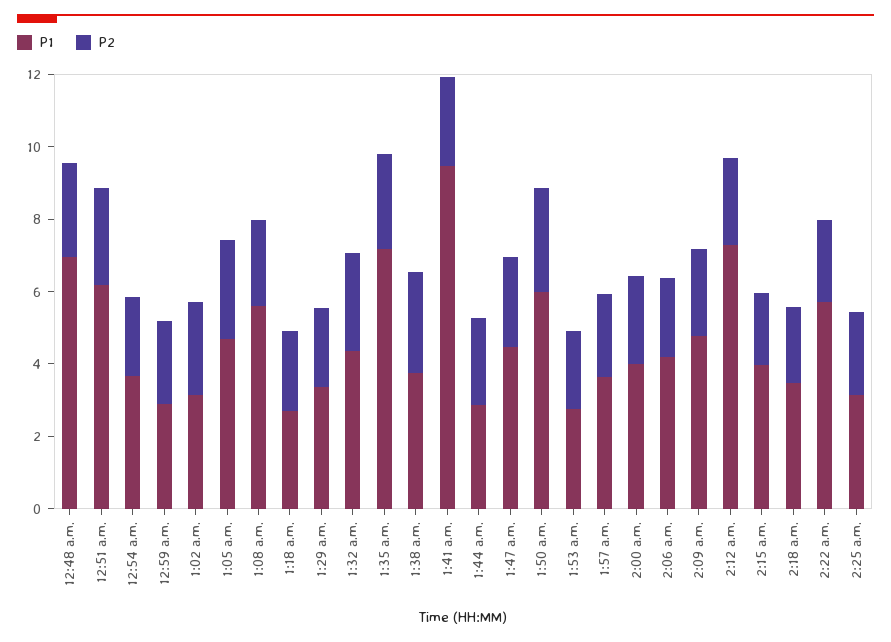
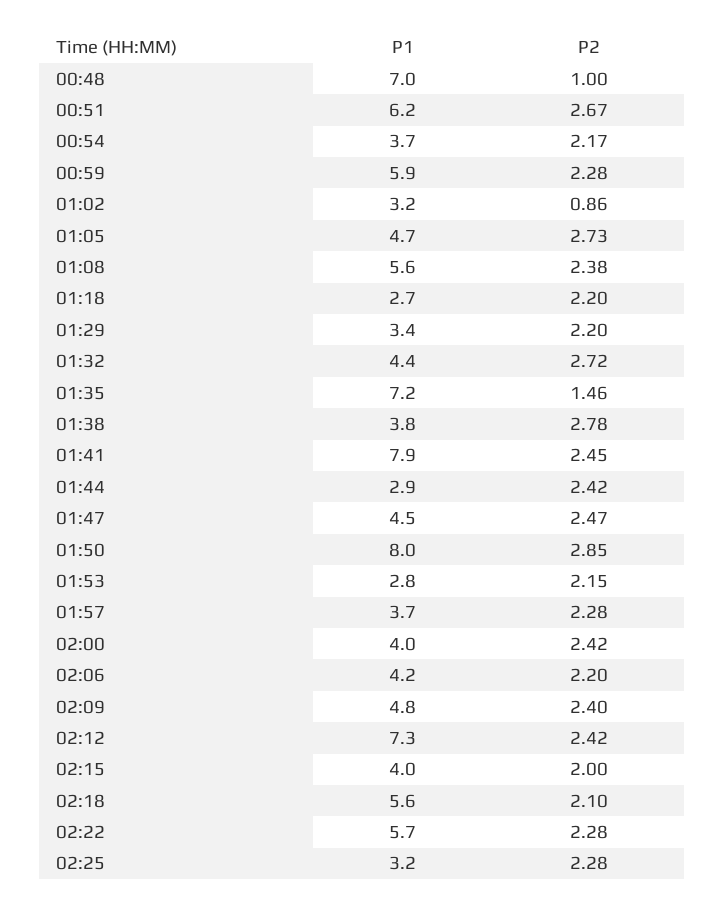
P2, 12:48 a.m.: 2.5 -> 1
P1, 12:59 a.m.: 3 -> 5.9
P2, 1:02 a.m.: 2.5 -> 0.86
P2, 1:35 a.m.: 2.5 -> 1.46
P1, 1:41 a.m.: 9.5 -> 7.9
P1, 1:50 a.m.: 6 -> 8
P1, 2:18 a.m.: 3.5 -> 5.6

